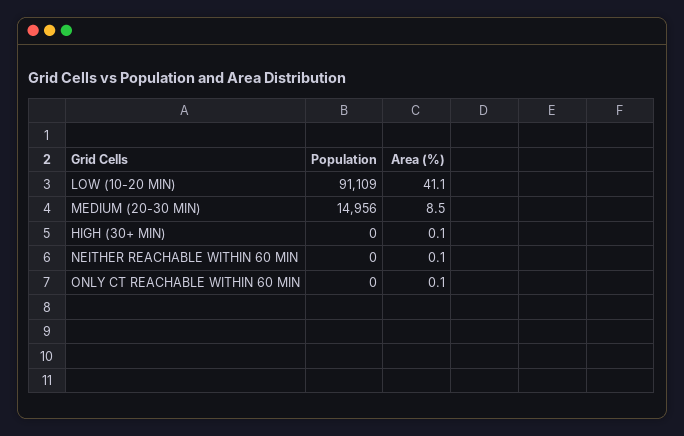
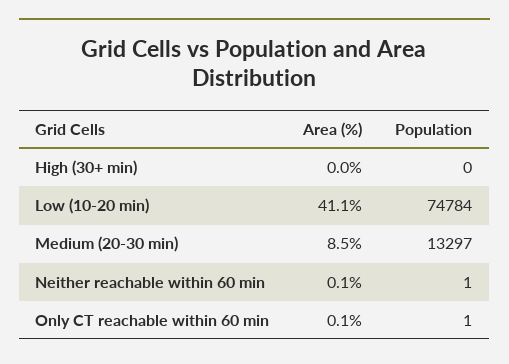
Population, LOW (10-20 MIN): 91109 -> 74784
Population, MEDIUM (20-30 MIN): 14956 -> 13297
Area (%), HIGH (30+ MIN): 0.1 -> 0
Population, NEITHER REACHABLE WITHIN 60 MIN: 0 -> 1
Population, ONLY CT REACHABLE WITHIN 60 MIN: 0 -> 1

